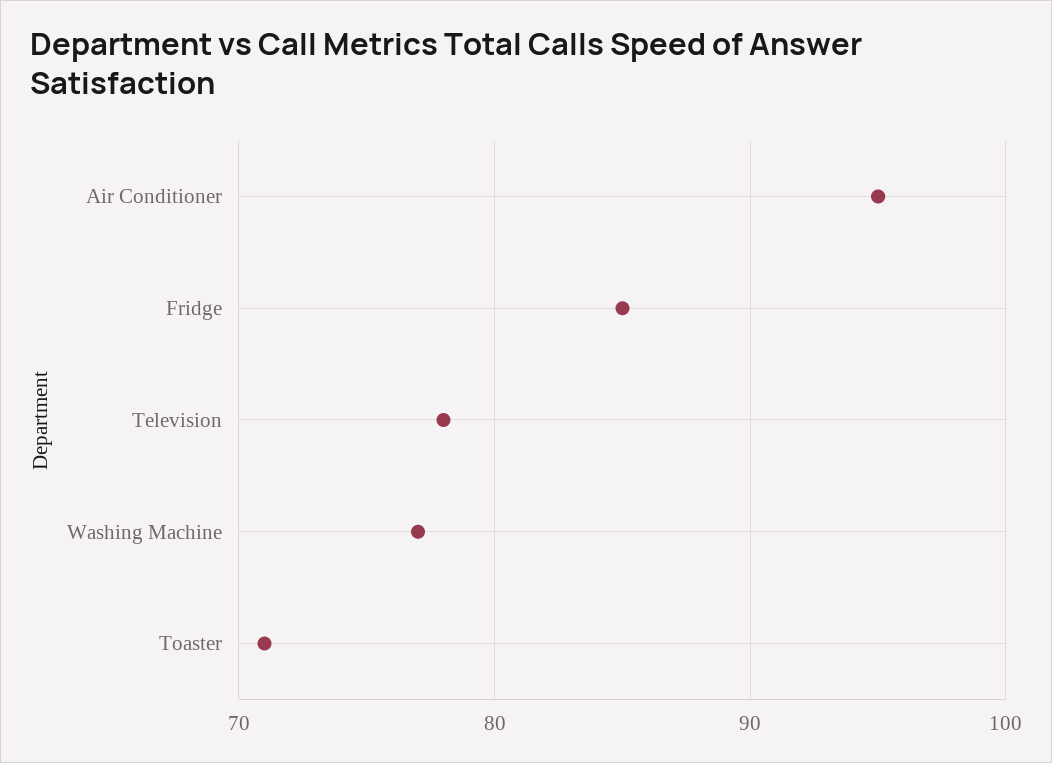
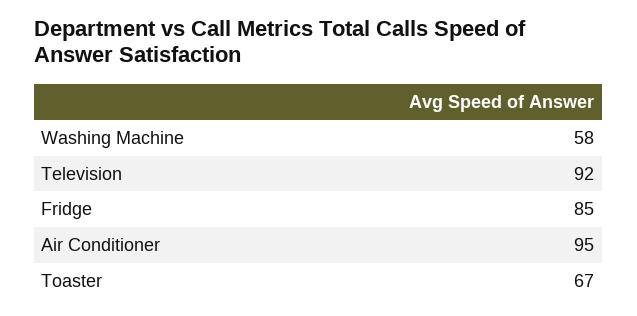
Television: 78 -> 92
Washing Machine: 77 -> 58
Toaster: 71 -> 67

